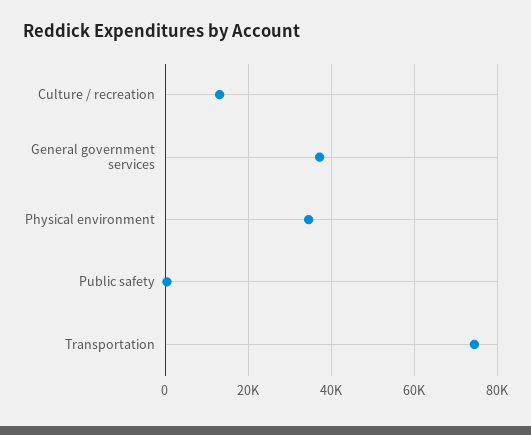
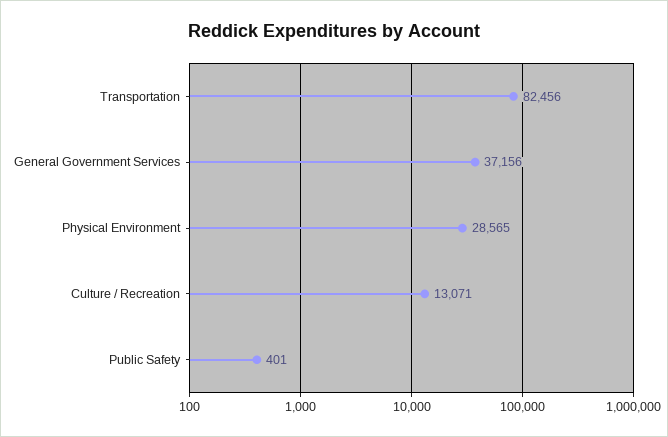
Physical environment: 34000 -> 28565
Transportation: 74000 -> 82456

